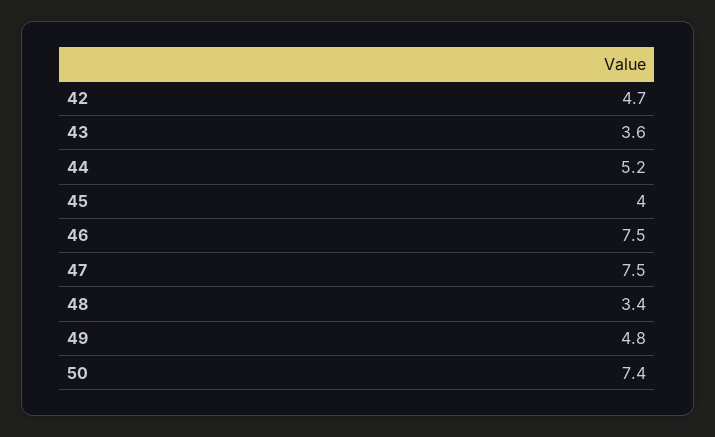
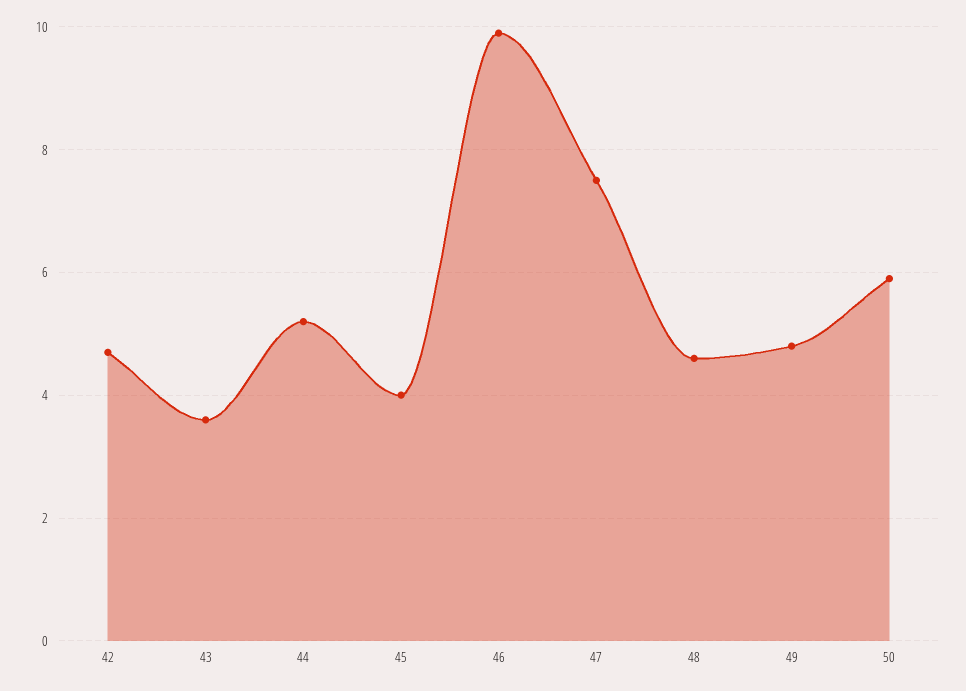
46: 7.5 -> 10
48: 3.4 -> 4.5
50: 7.4 -> 6

